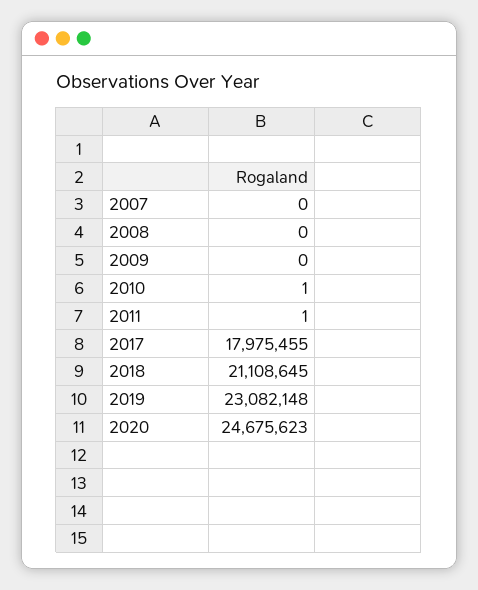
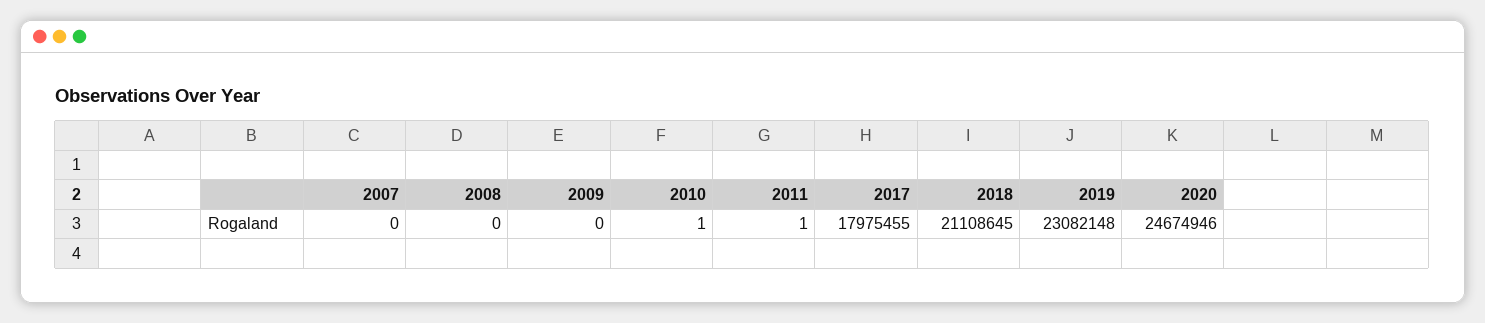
2020: 24675623 -> 24674946

